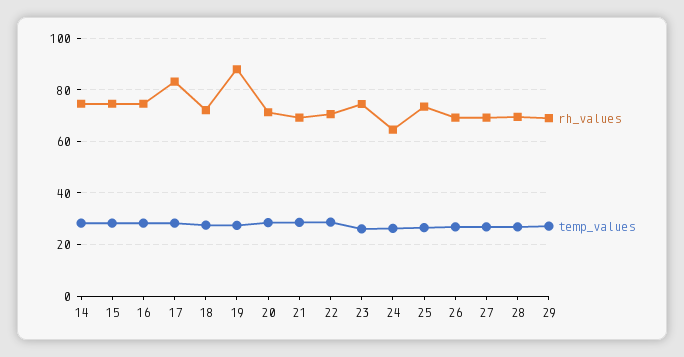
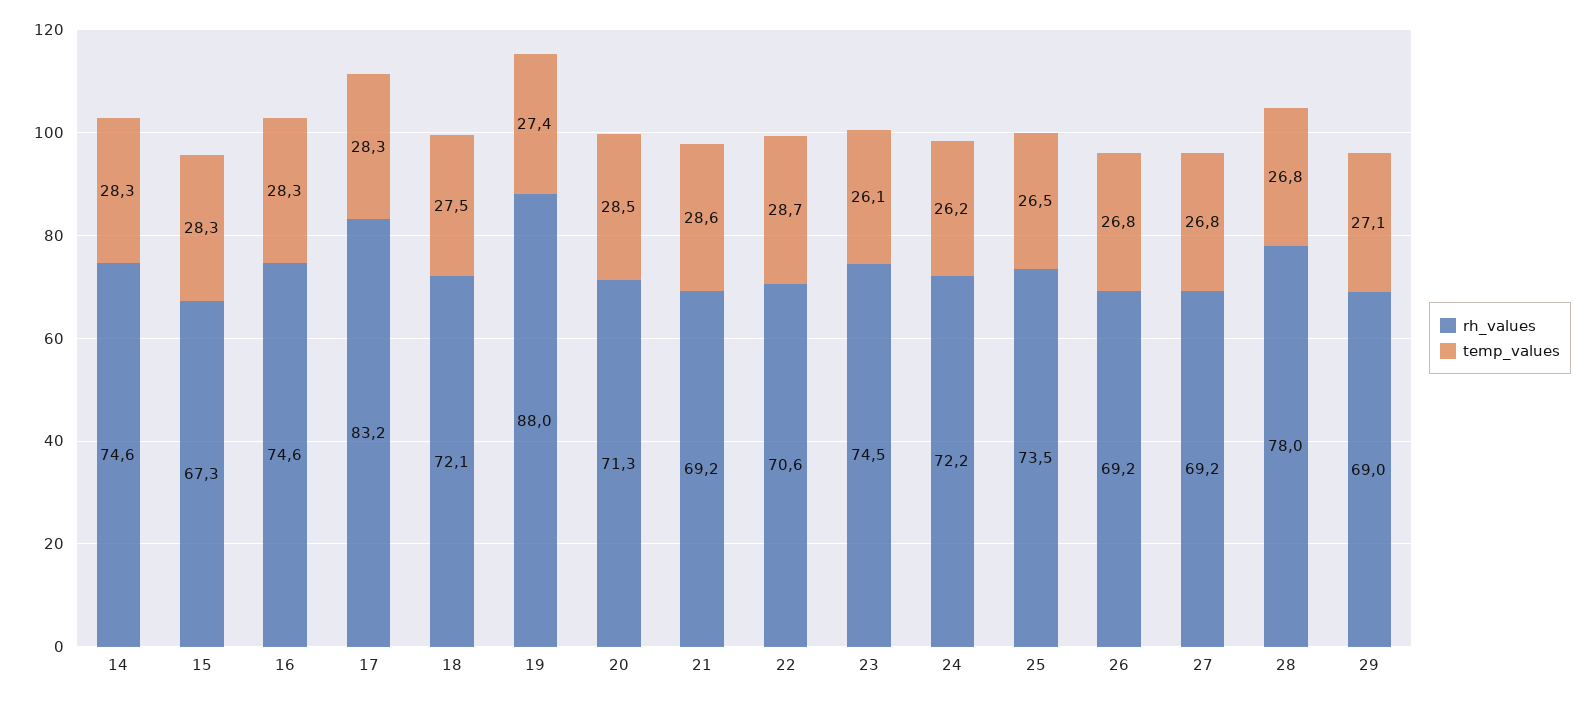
rh_values, 15: 75 -> 67.3
rh_values, 24: 65 -> 72.2
rh_values, 28: 70 -> 78

